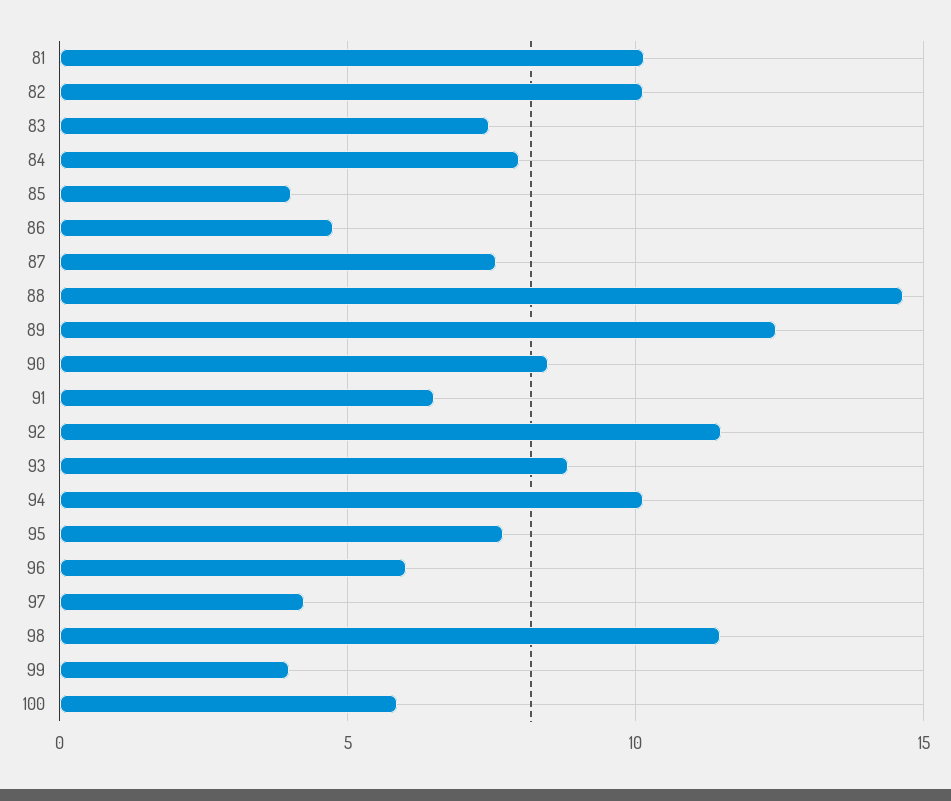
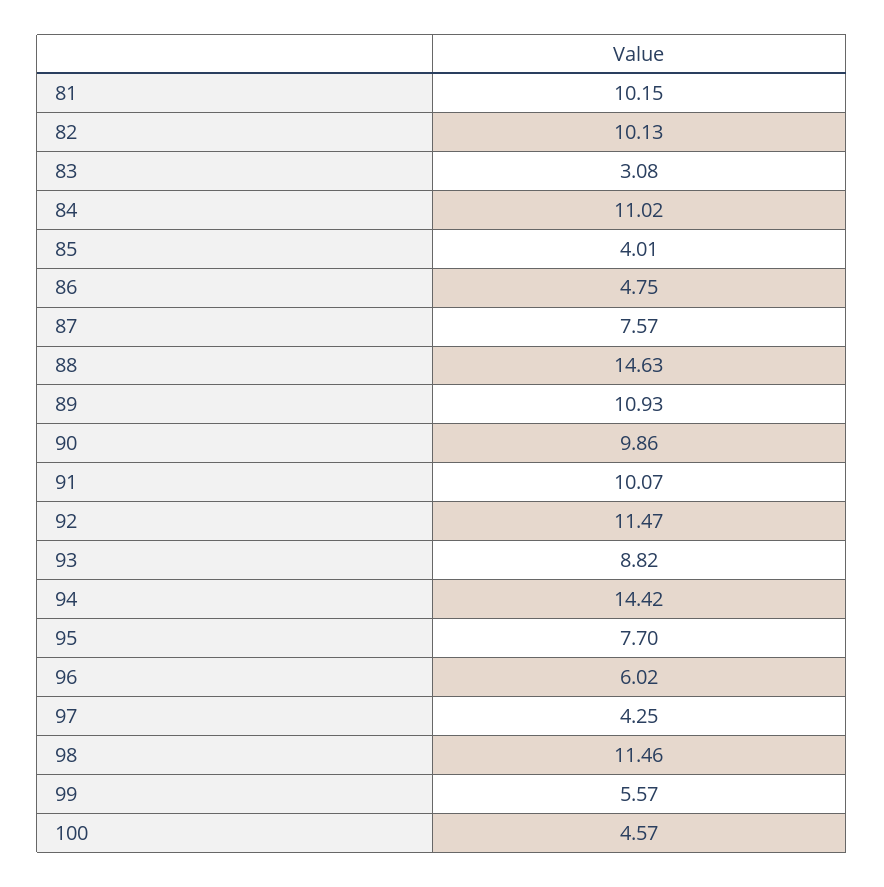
83: 7.5 -> 3.08
84: 8 -> 11.02
89: 12.5 -> 10.93
90: 8.5 -> 9.86
91: 6.5 -> 10.07
94: 10 -> 14.42
99: 4 -> 5.57
100: 6 -> 4.57

